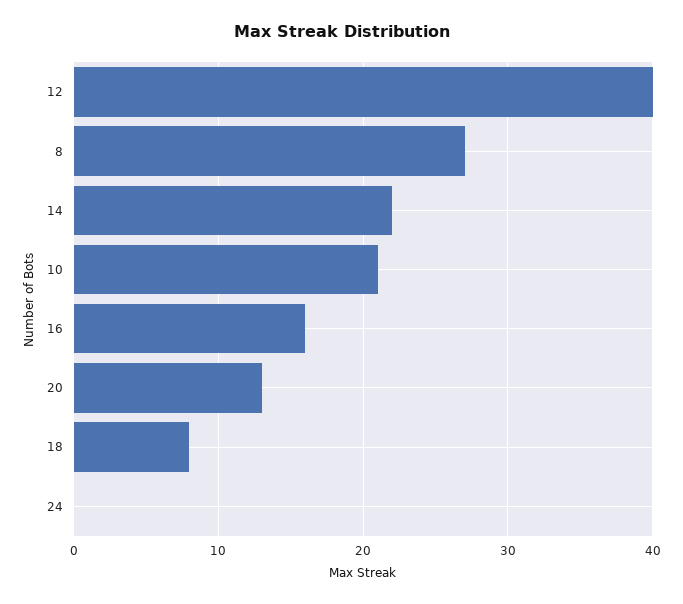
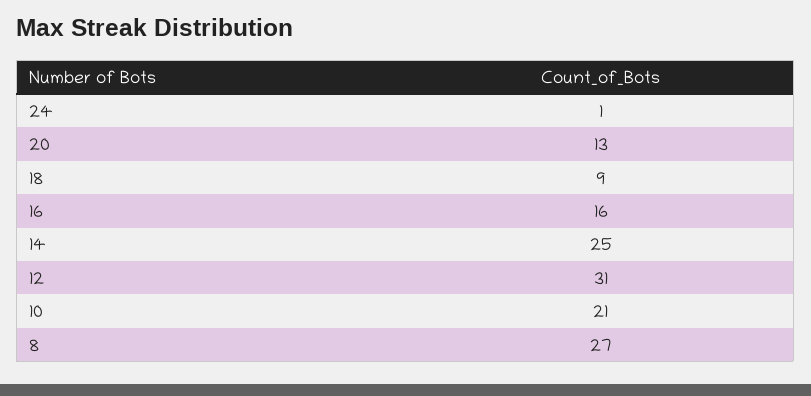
12: 40 -> 31
14: 22 -> 25
18: 8 -> 9
24: 0 -> 1

